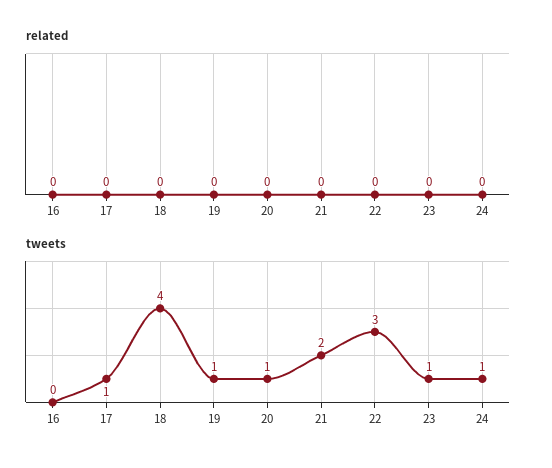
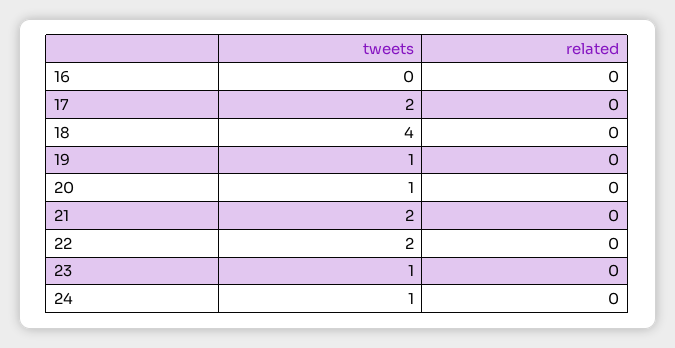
tweets, 17: 1 -> 2
tweets, 22: 3 -> 2

